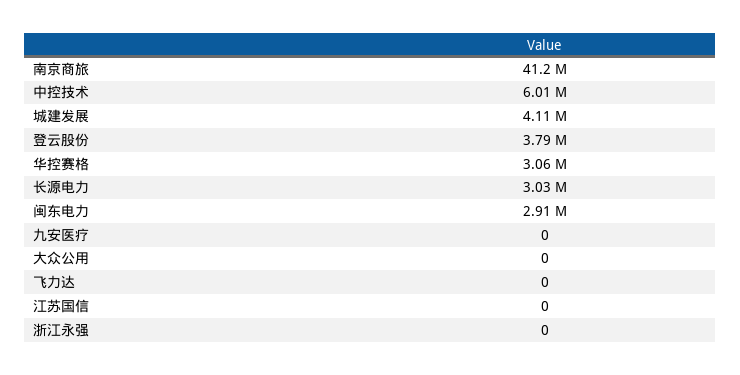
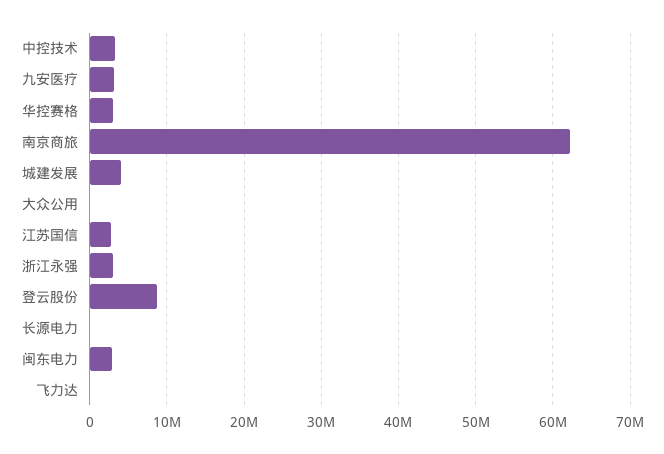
南京商旅: 41200000 -> 62000000
中控技术: 6010000 -> 3000000
登云股份: 3790000 -> 9000000
长源电力: 3030000 -> 0
九安医疗: 0 -> 3000000
江苏国信: 0 -> 3000000
浙江永强: 0 -> 3000000

